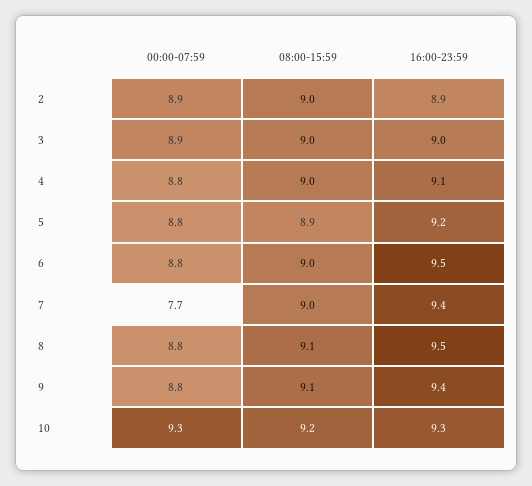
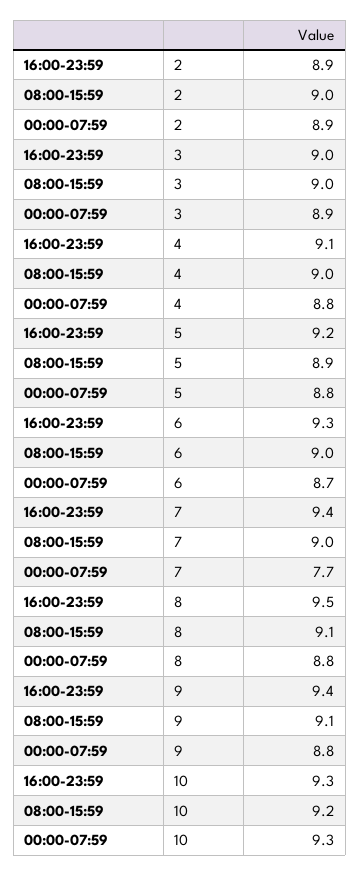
00:00-07:59, 6: 8.8 -> 8.7
16:00-23:59, 6: 9.5 -> 9.3

